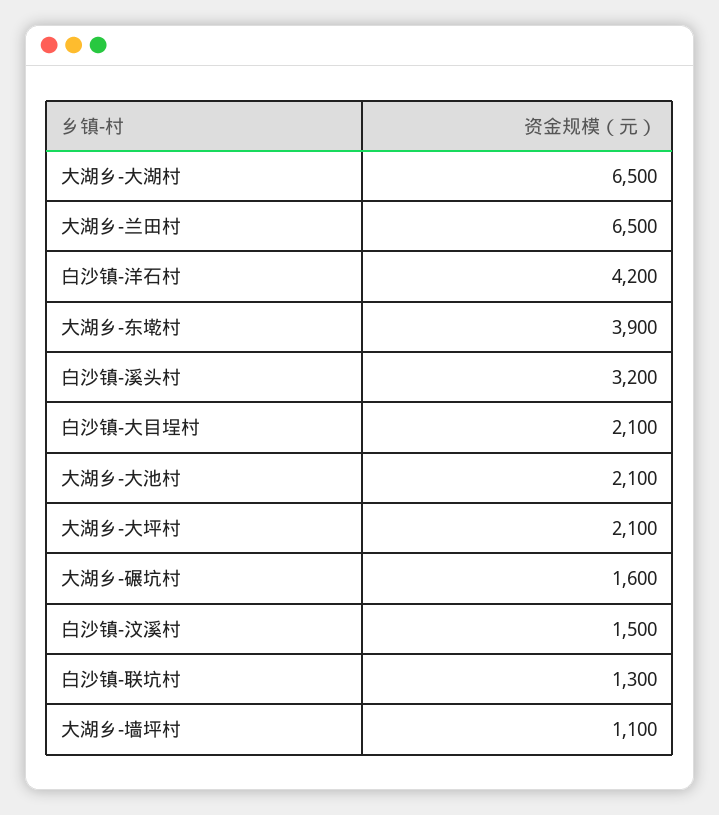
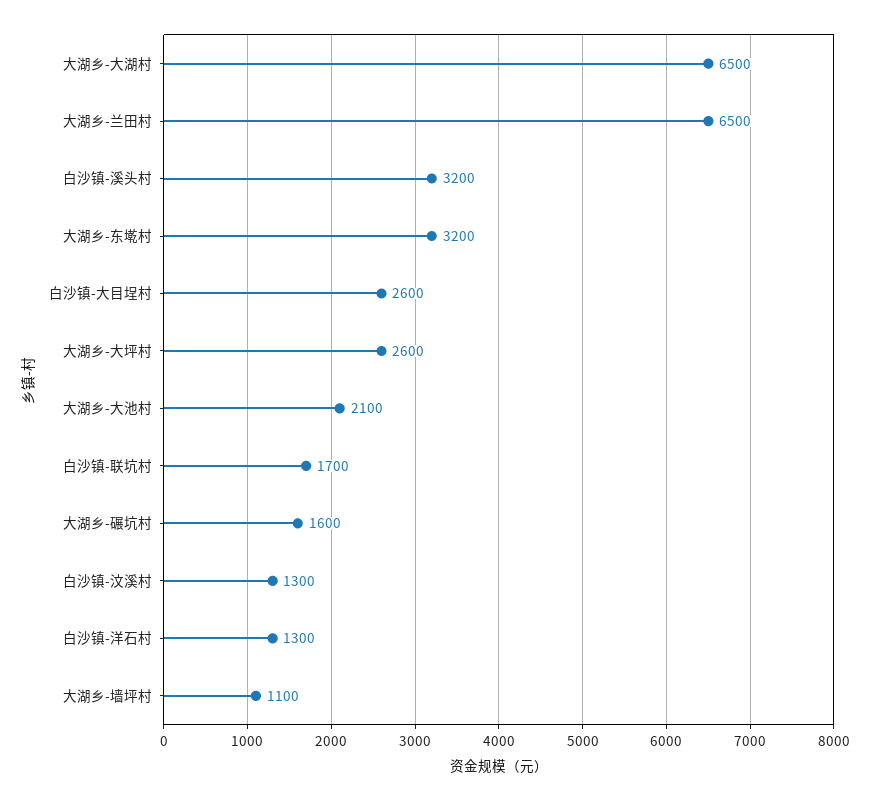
白沙镇-洋石村: 4200 -> 1300
大湖乡-东墘村: 3900 -> 3200
白沙镇-大目埕村: 2100 -> 2600
大湖乡-大坪村: 2100 -> 2600
白沙镇-汶溪村: 1500 -> 1300
白沙镇-联坑村: 1300 -> 1700

